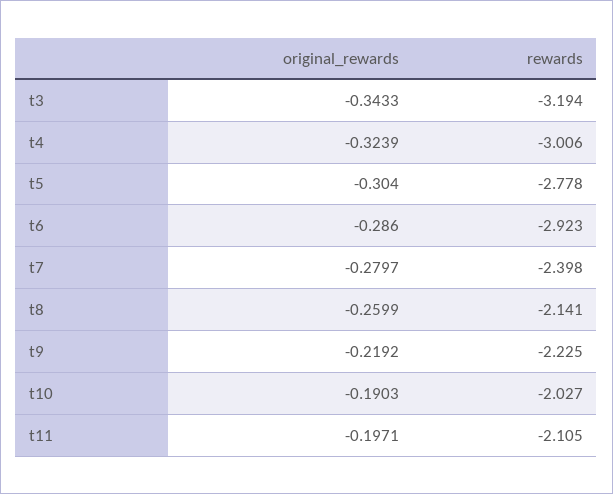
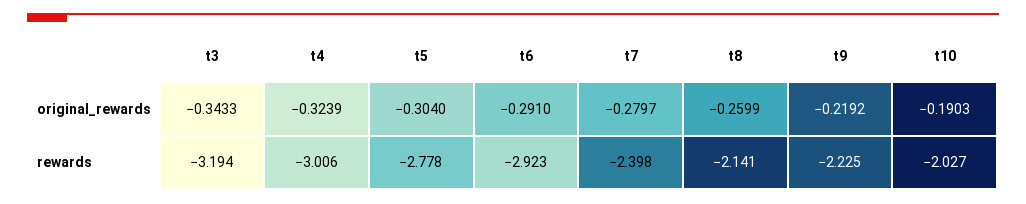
original_rewards, t6: -0.286 -> -0.291
original_rewards, t11: -0.1971 -> none
rewards, t11: -2.105 -> none

